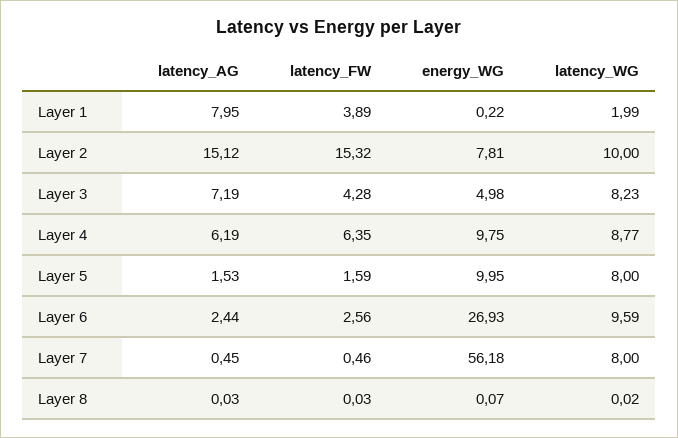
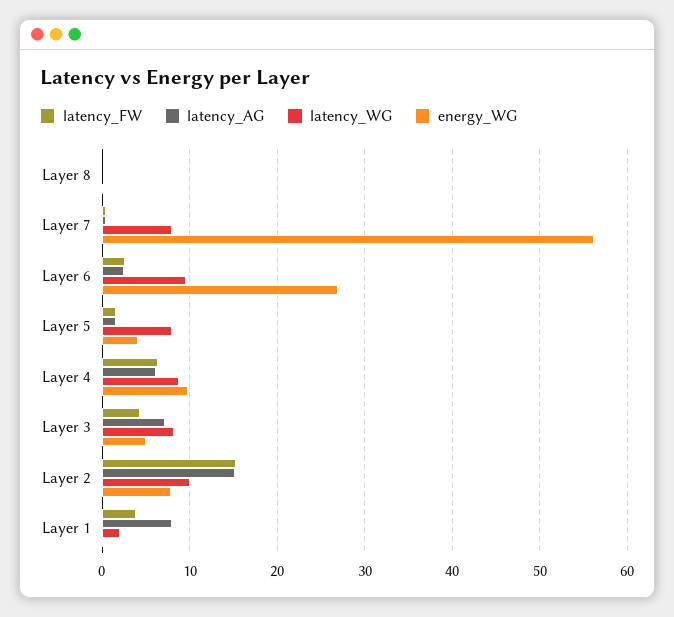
energy_WG, Layer 5: 9.95 -> 4

